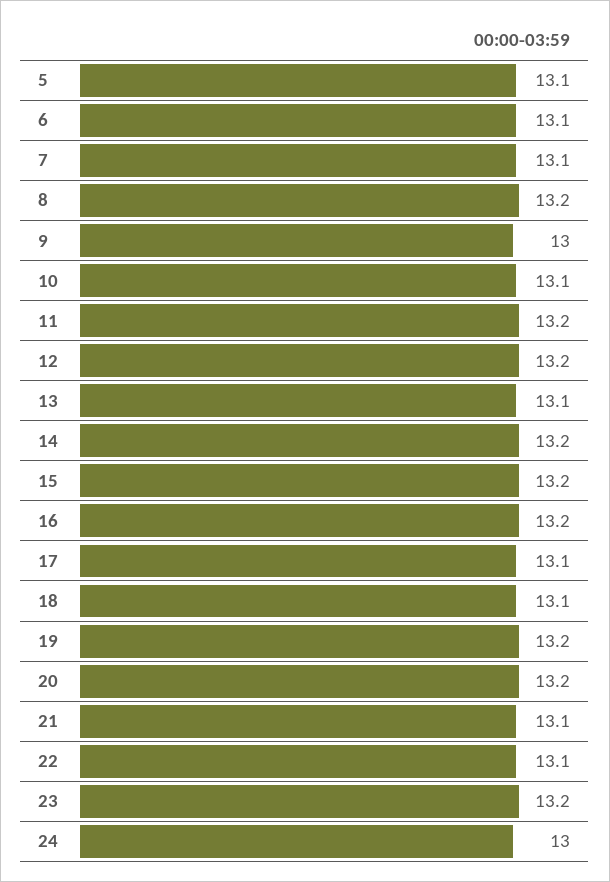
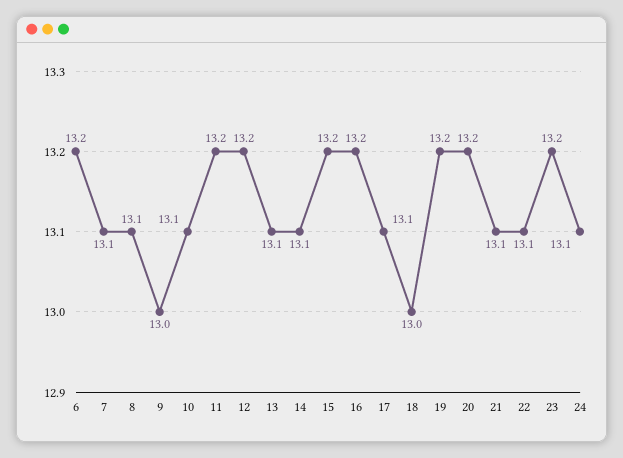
5: 13.1 -> none
6: 13.1 -> 13.2
8: 13.2 -> 13.1
14: 13.2 -> 13.1
18: 13.1 -> 13
24: 13 -> 13.1

